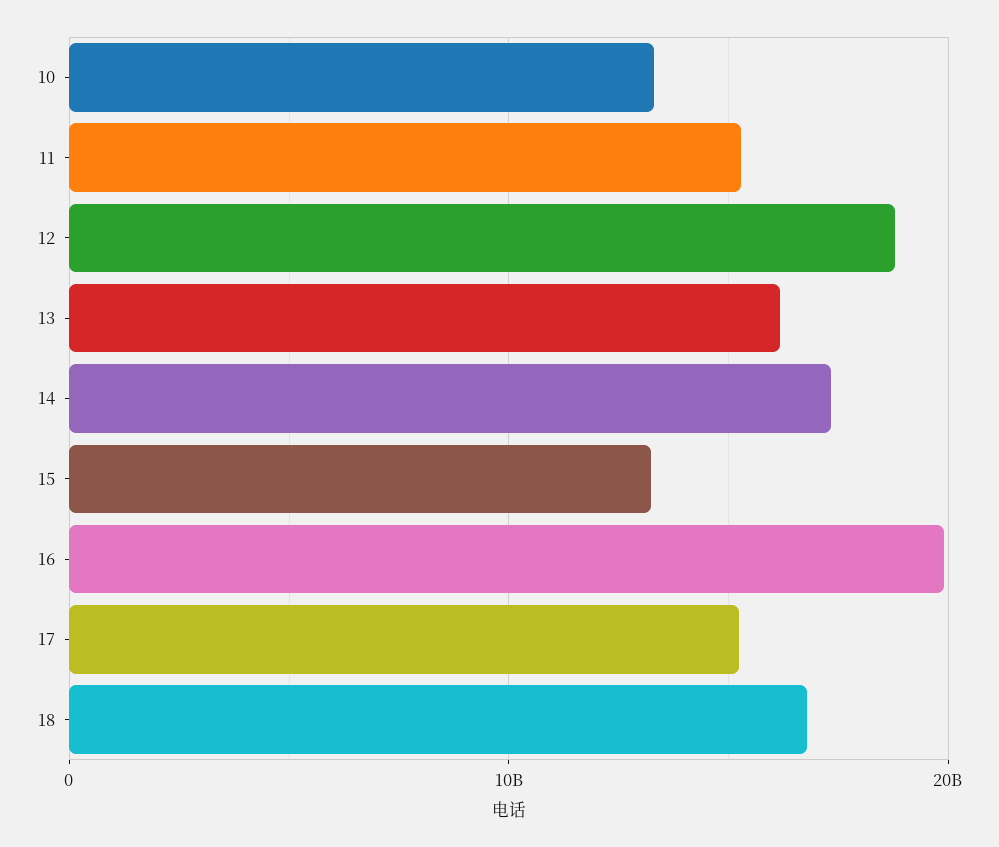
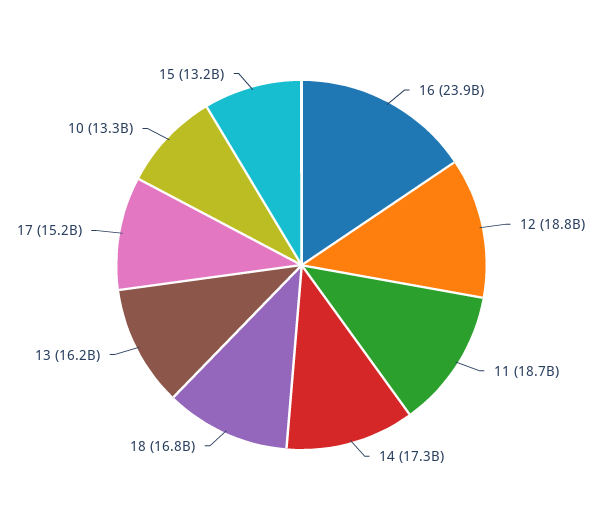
11: 15000000000 -> 18700000000
16: 20000000000 -> 23900000000

